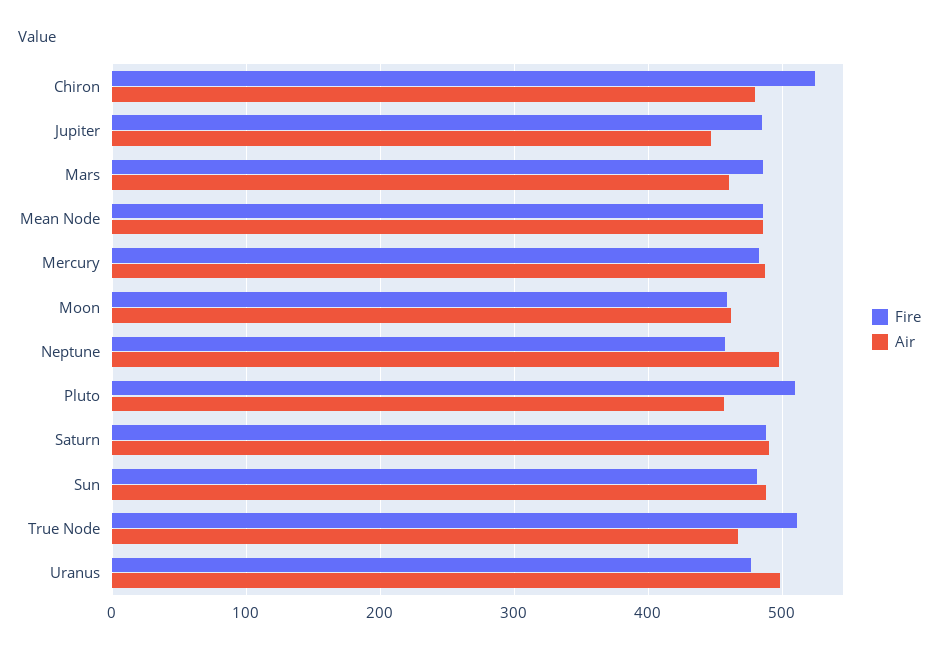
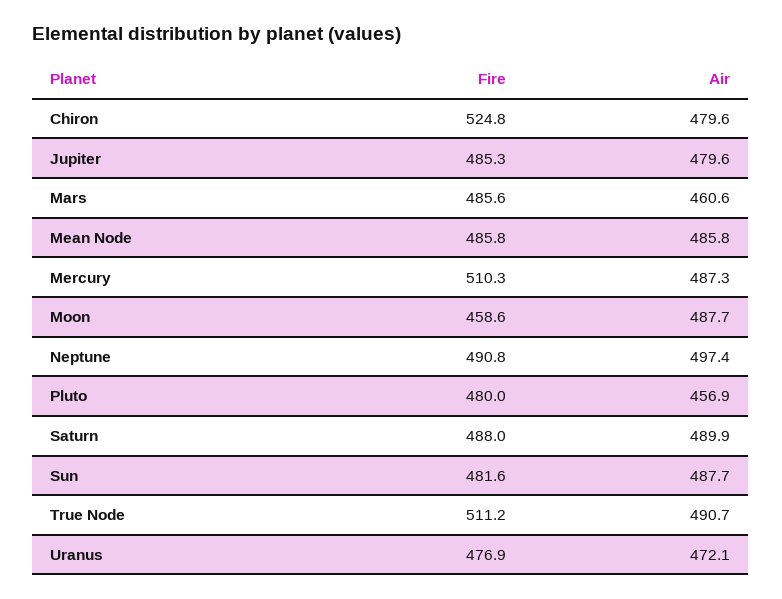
Air, Jupiter: 450 -> 479.6
Fire, Mercury: 480 -> 510.3
Air, Moon: 460 -> 487.7
Fire, Neptune: 460 -> 490.8
Fire, Pluto: 510 -> 480
Air, True Node: 470 -> 490.7
Air, Uranus: 500 -> 472.1

